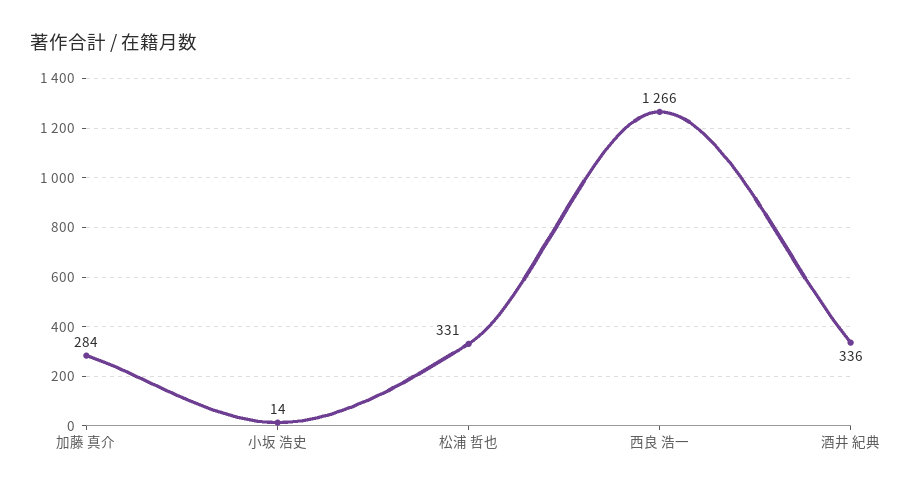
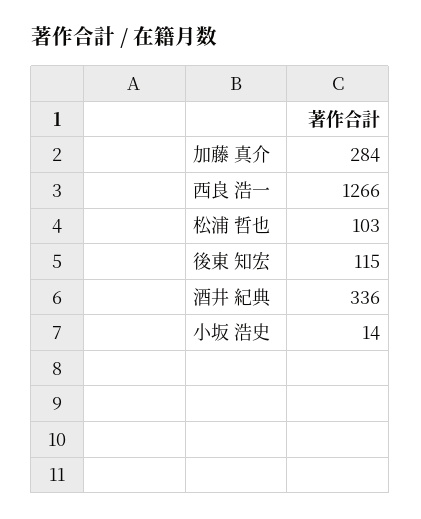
松浦 哲也: 331 -> 103
後東 知宏: none -> 115

